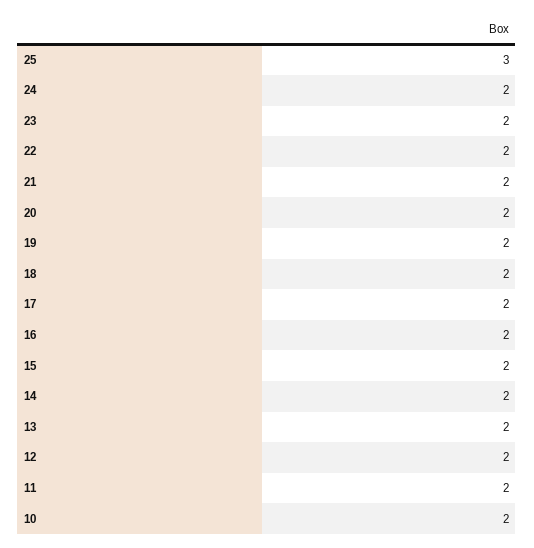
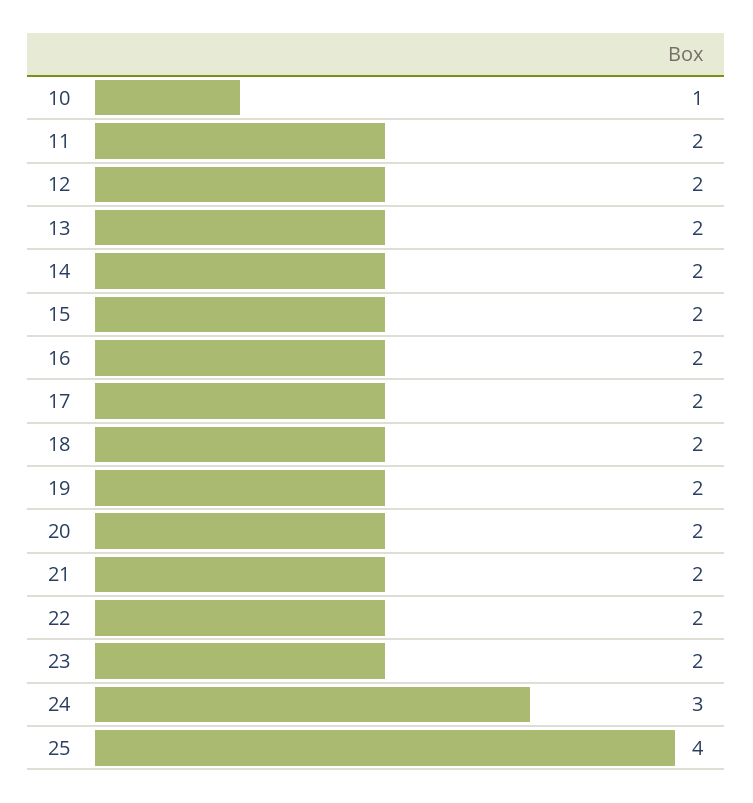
25: 3 -> 4
24: 2 -> 3
10: 2 -> 1

